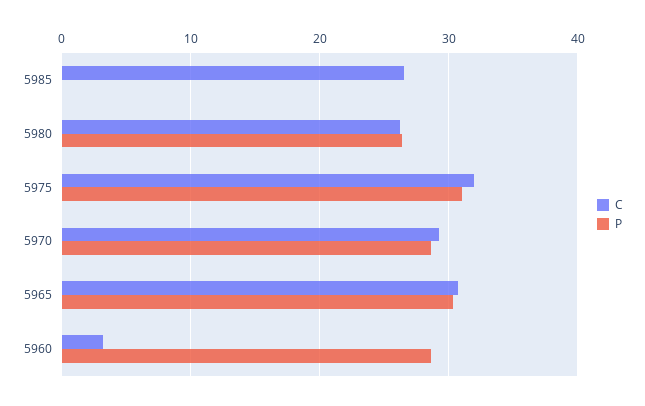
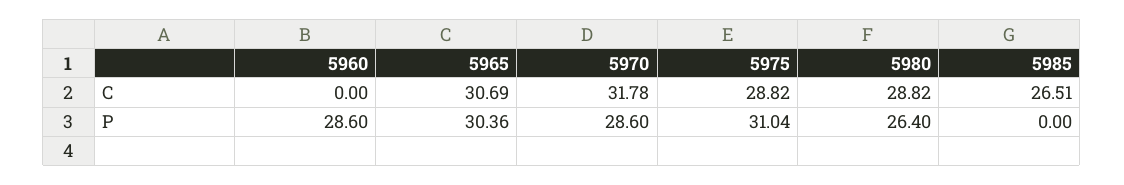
C, 5980: 26 -> 28.82
C, 5975: 32 -> 28.82
C, 5970: 29 -> 31.78
C, 5960: 3 -> 0

